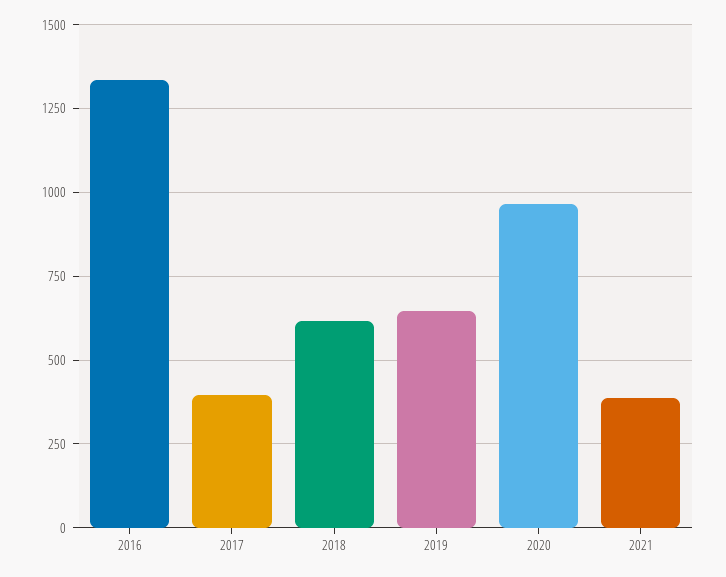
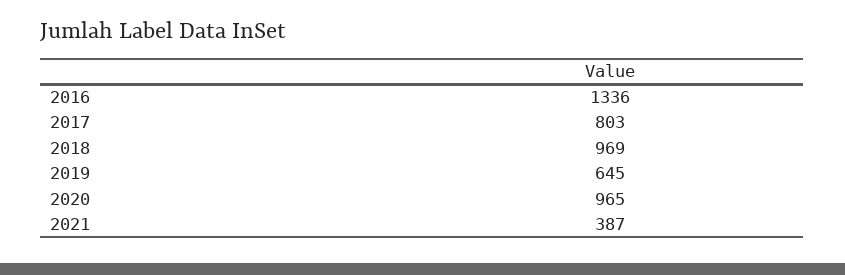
2017: 400 -> 803
2018: 625 -> 969

